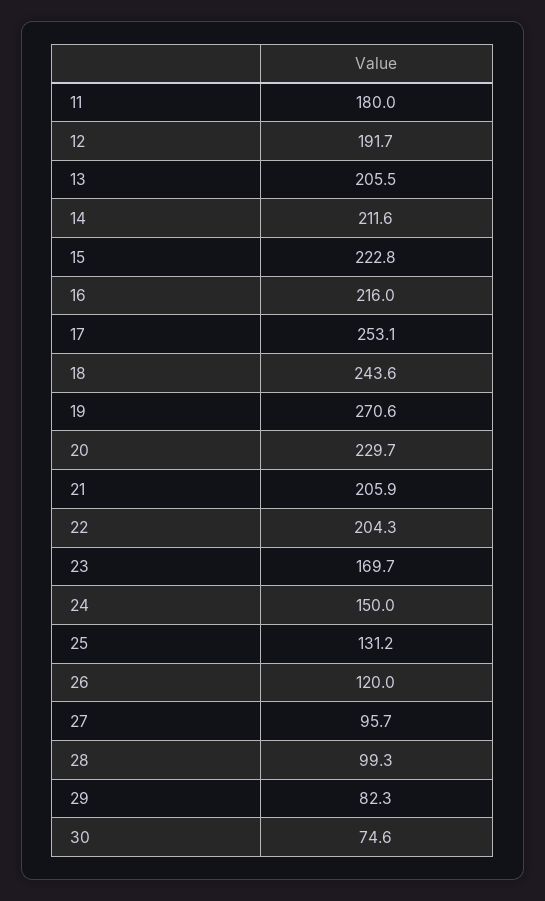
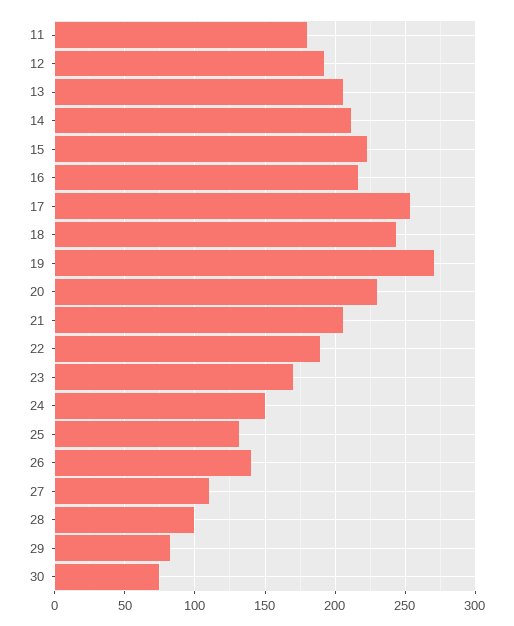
22: 204.3 -> 190
26: 120 -> 140
27: 95.7 -> 110

